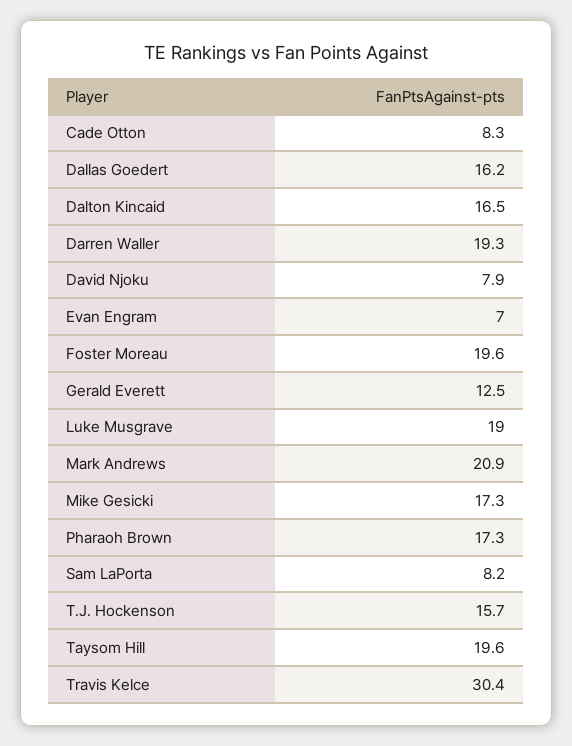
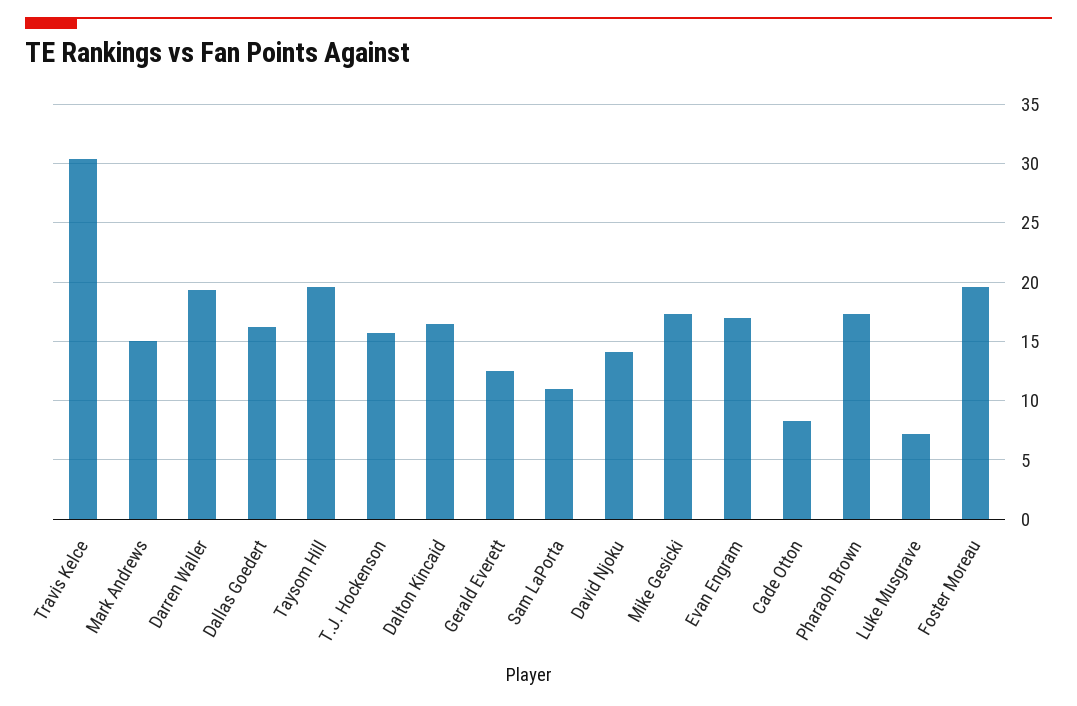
David Njoku: 7.9 -> 14
Evan Engram: 7 -> 17
Luke Musgrave: 19 -> 7
Mark Andrews: 20.9 -> 15
Sam LaPorta: 8.2 -> 11

